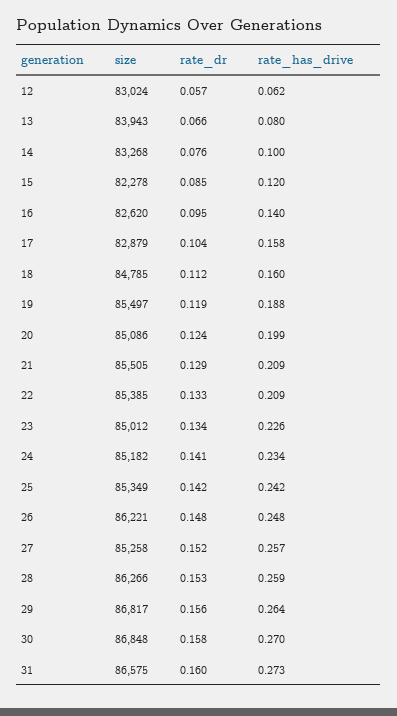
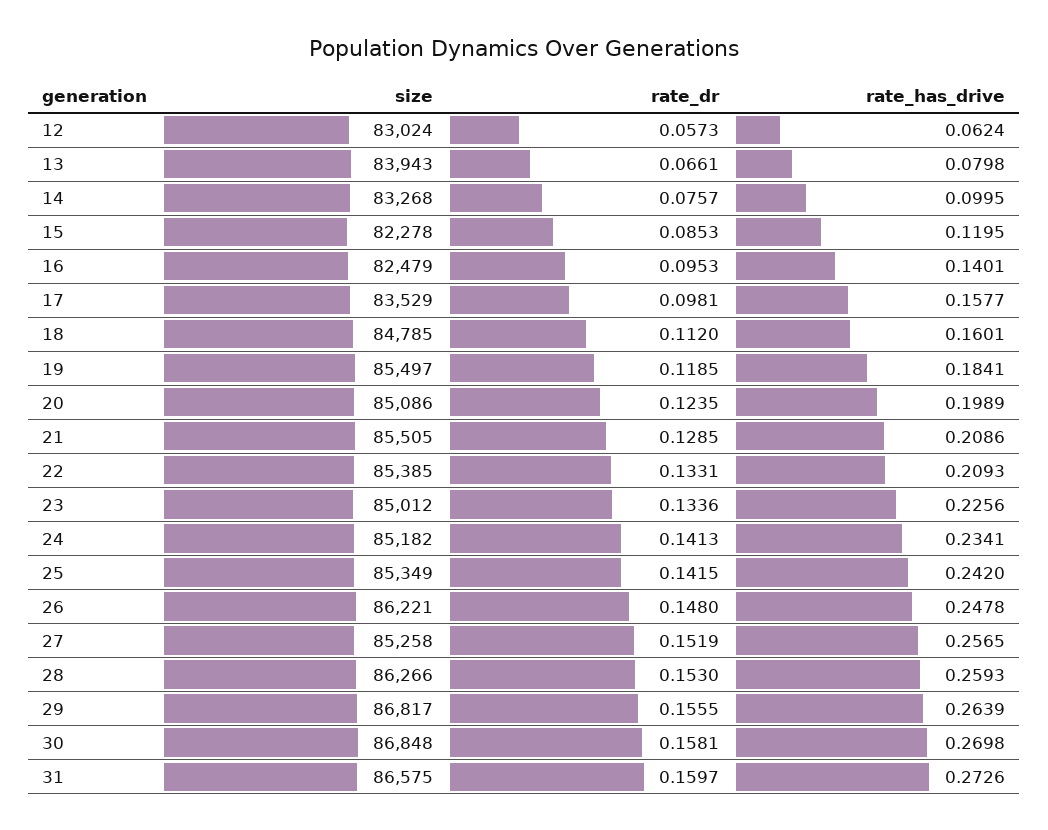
size, 16: 82620 -> 82479
size, 17: 82879 -> 83529
rate_dr, 17: 0.104 -> 0.0981
rate_has_drive, 19: 0.188 -> 0.1841

